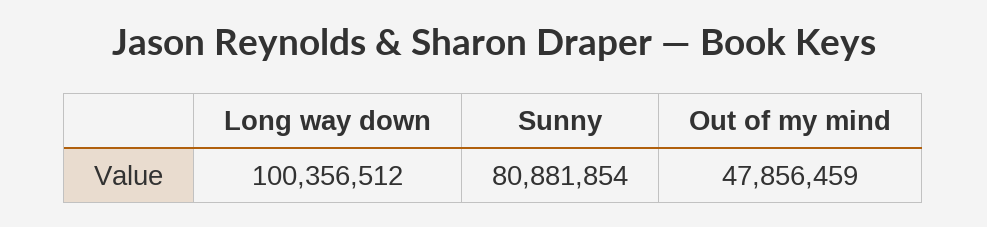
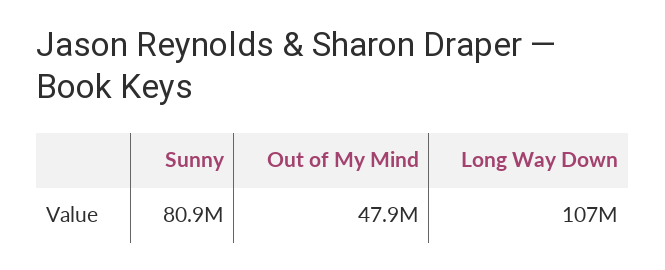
Long way down: 100356512 -> 107000000

